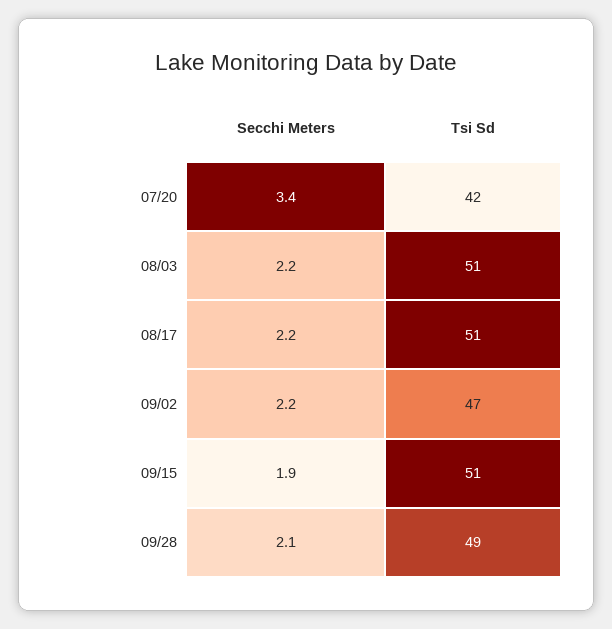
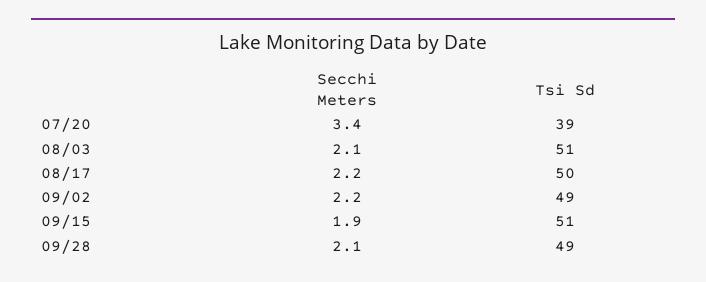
Tsi Sd, 07/20: 42 -> 39
Secchi Meters, 08/03: 2.2 -> 2.1
Tsi Sd, 08/17: 51 -> 50
Tsi Sd, 09/02: 47 -> 49

